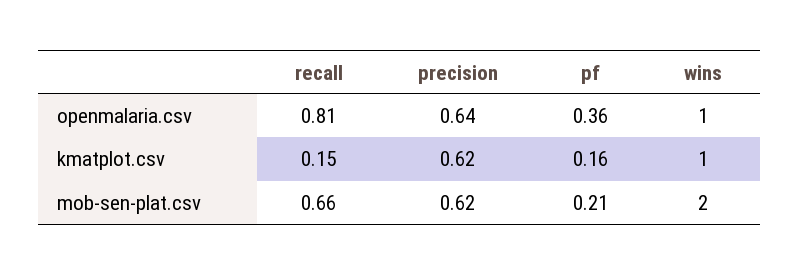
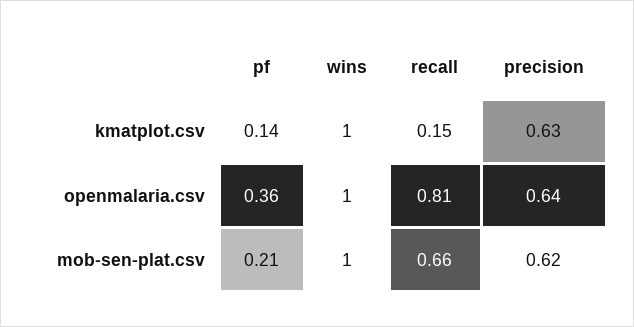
precision, kmatplot.csv: 0.62 -> 0.63
pf, kmatplot.csv: 0.16 -> 0.14
wins, mob-sen-plat.csv: 2 -> 1

